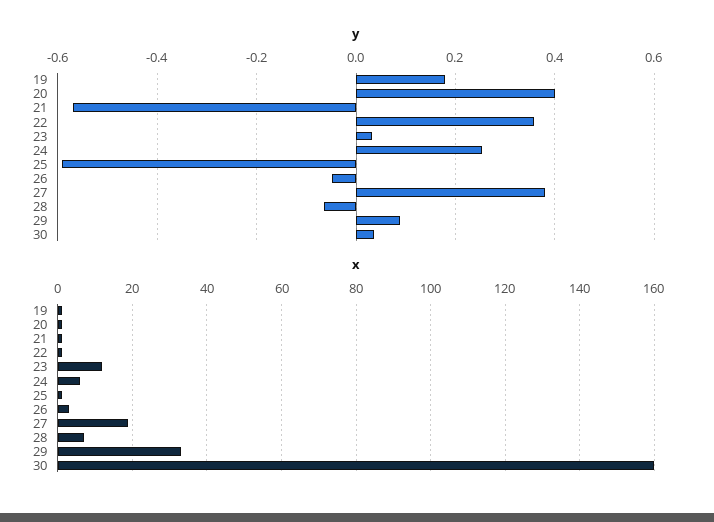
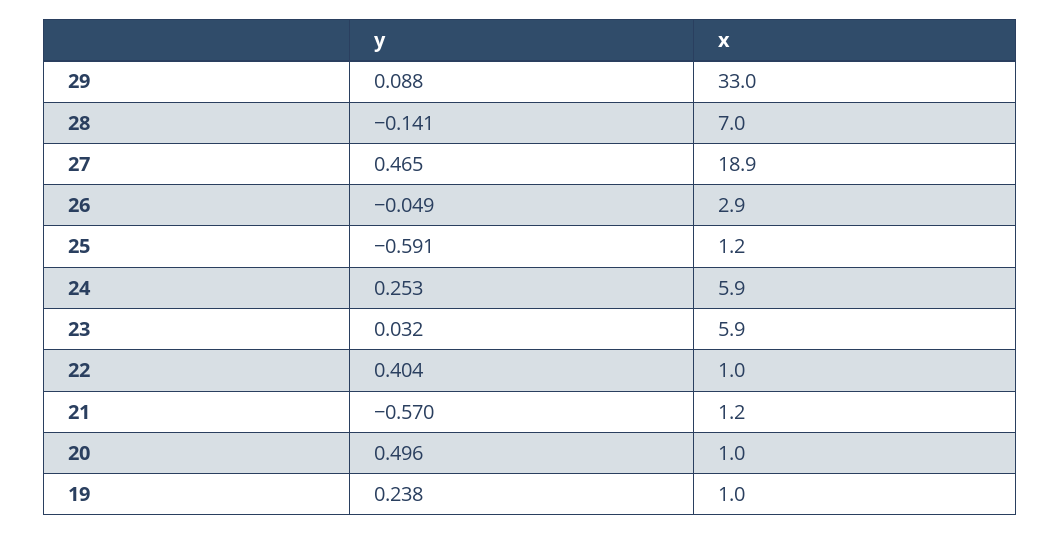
y, 19: 0.18 -> 0.238
y, 20: 0.4 -> 0.496
y, 22: 0.36 -> 0.404
y, 27: 0.38 -> 0.465
y, 28: -0.06 -> -0.141
y, 30: 0.04 -> none
x, 23: 12 -> 5.9
x, 30: 160 -> none

